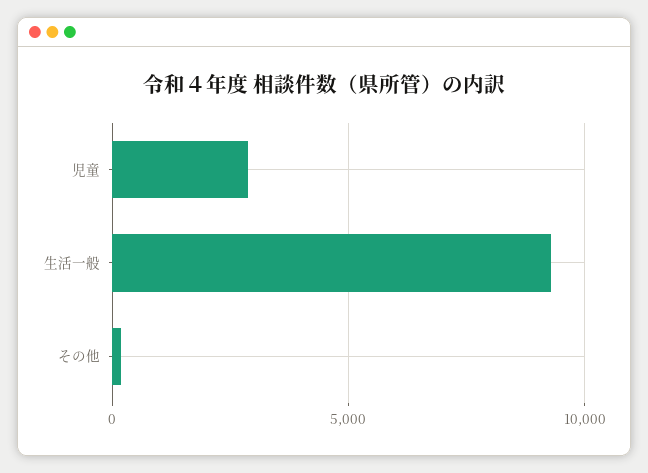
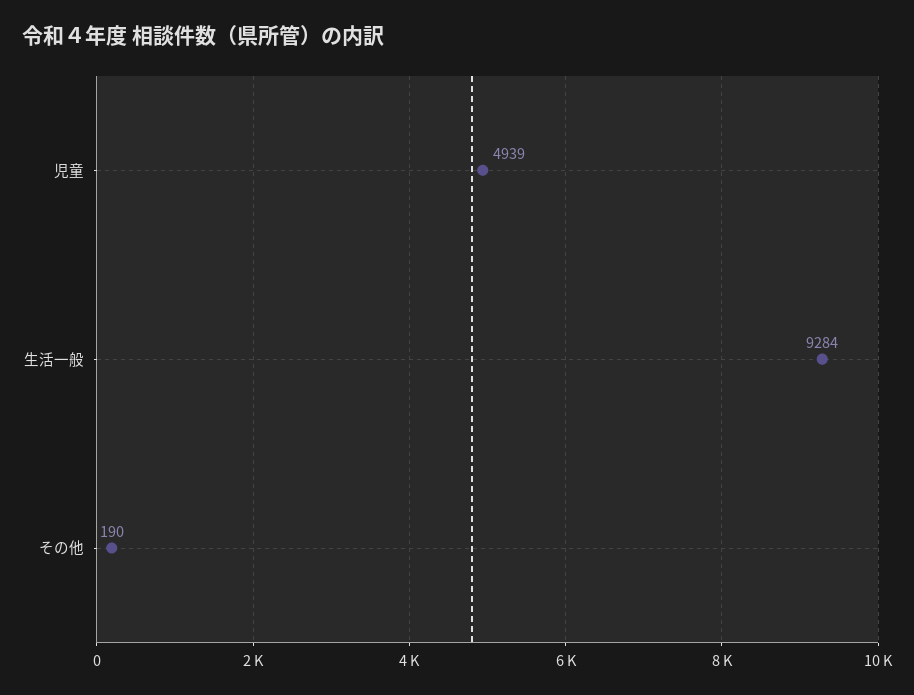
児童: 3000 -> 4939

